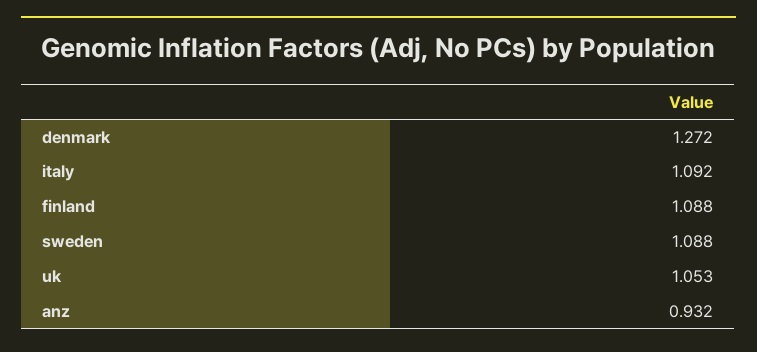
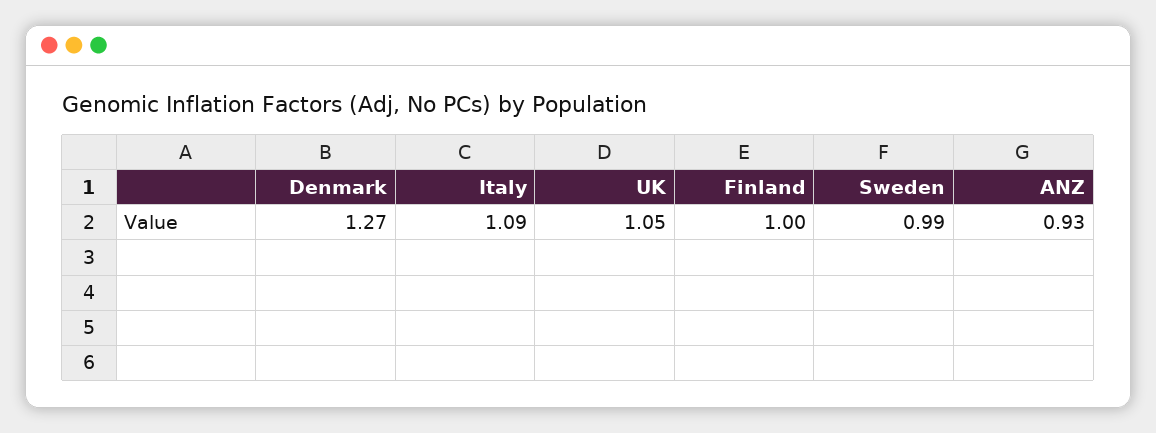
finland: 1.088 -> 1
sweden: 1.088 -> 0.99

